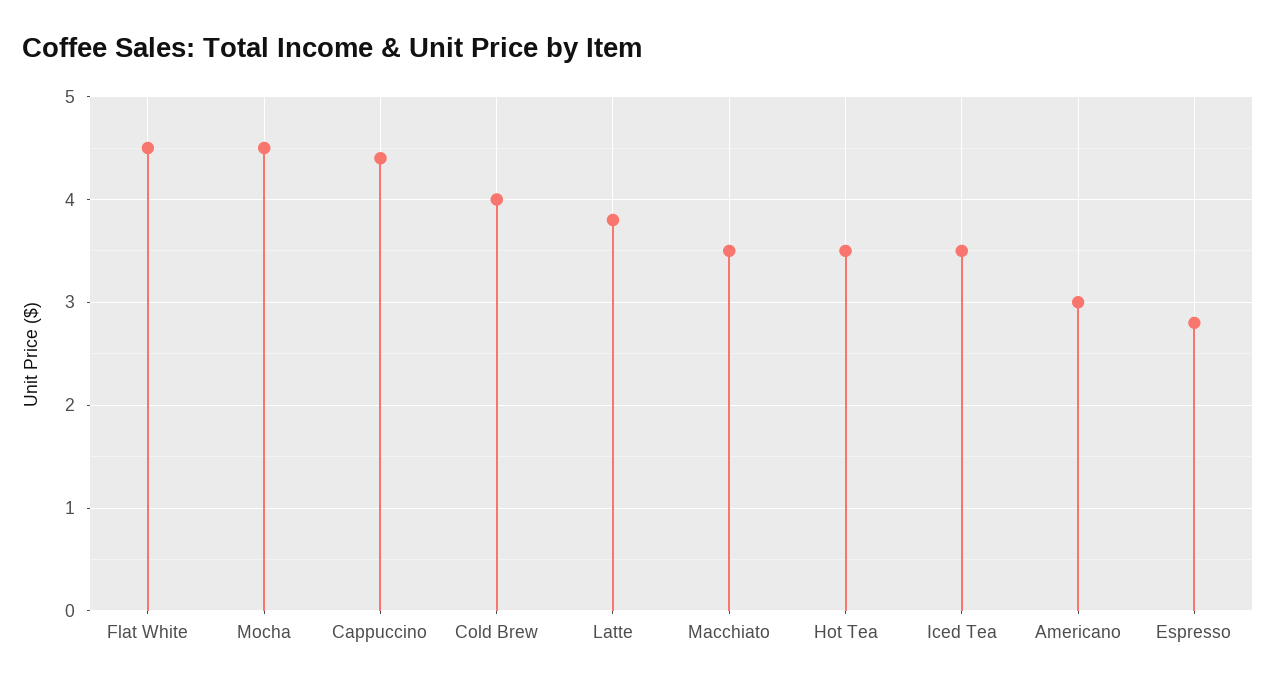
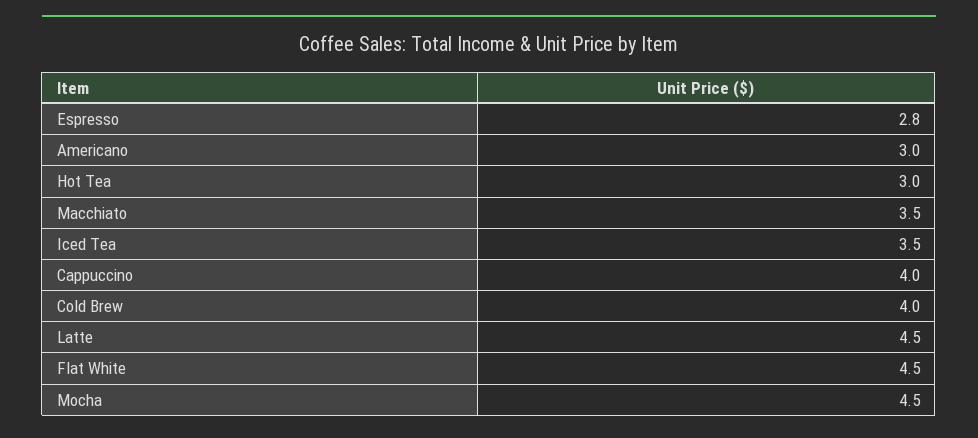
Cappuccino: 4.4 -> 4
Latte: 3.8 -> 4.5
Hot Tea: 3.5 -> 3

